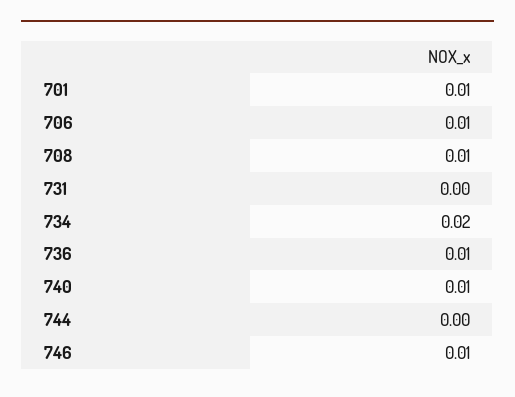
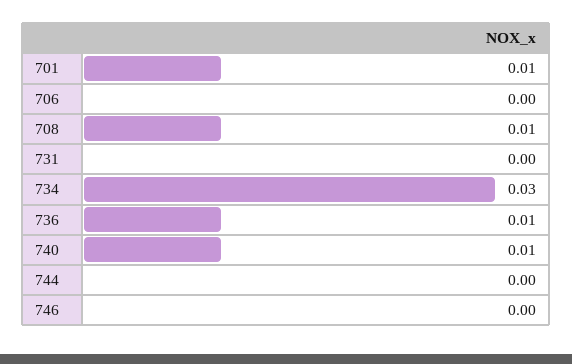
706: 0.01 -> 0
734: 0.02 -> 0.03
746: 0.01 -> 0

